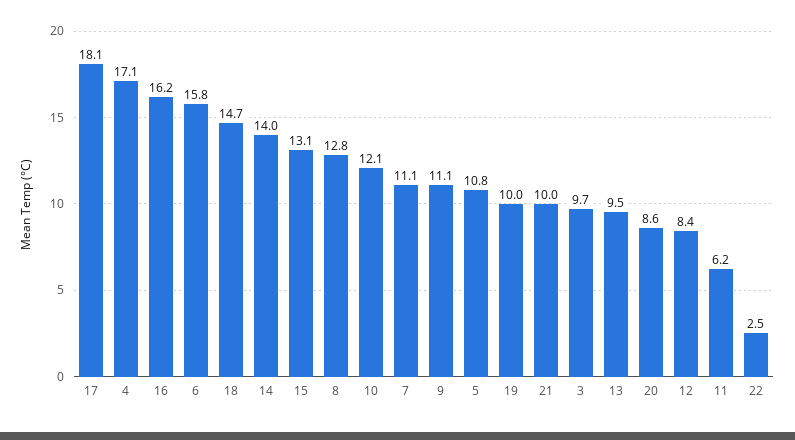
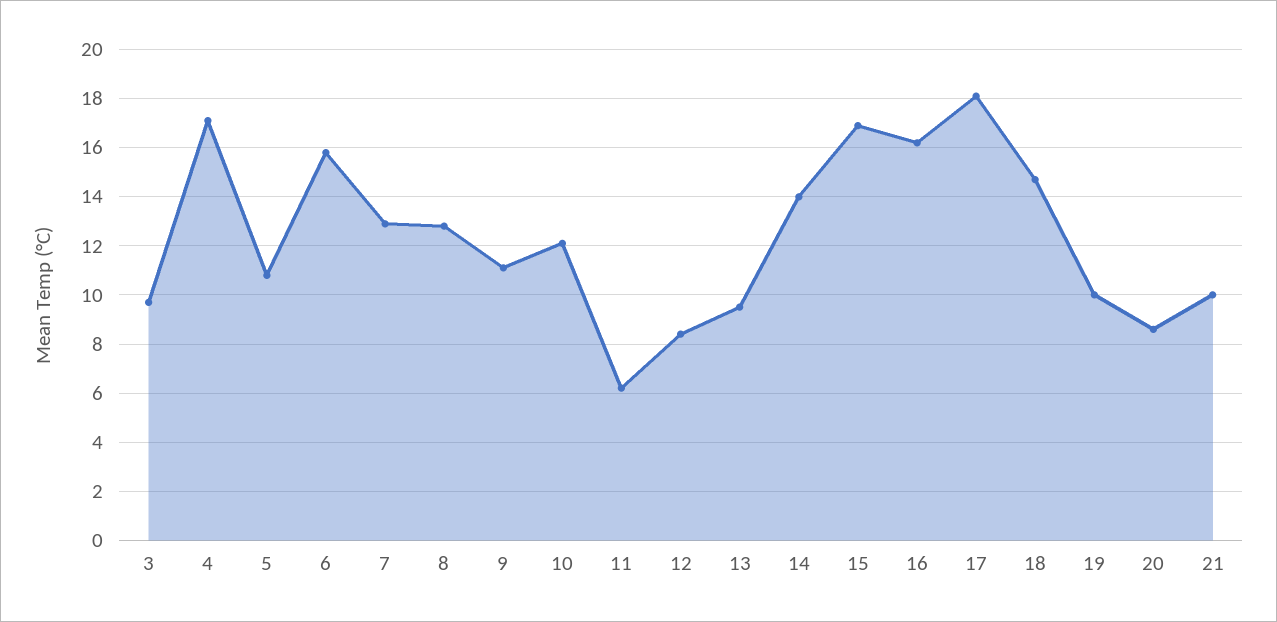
15: 13.1 -> 17
7: 11.1 -> 13
22: 2.5 -> none

